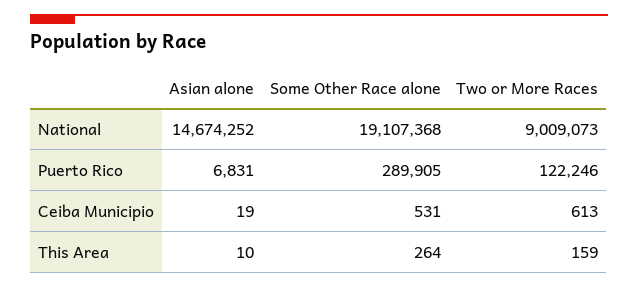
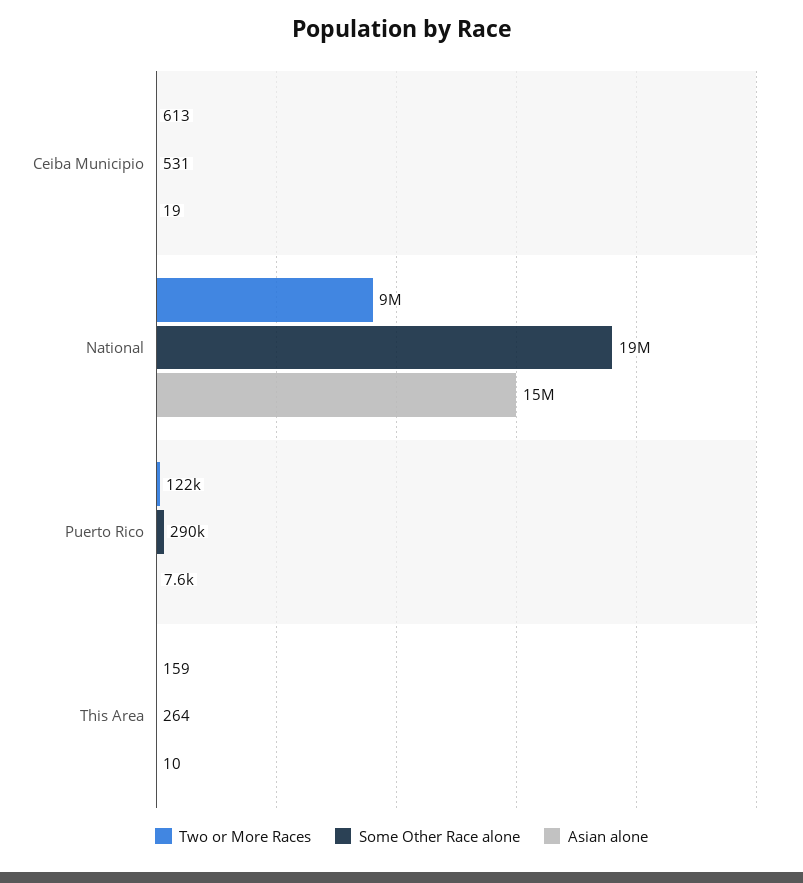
Asian alone, Puerto Rico: 6831 -> 7600

